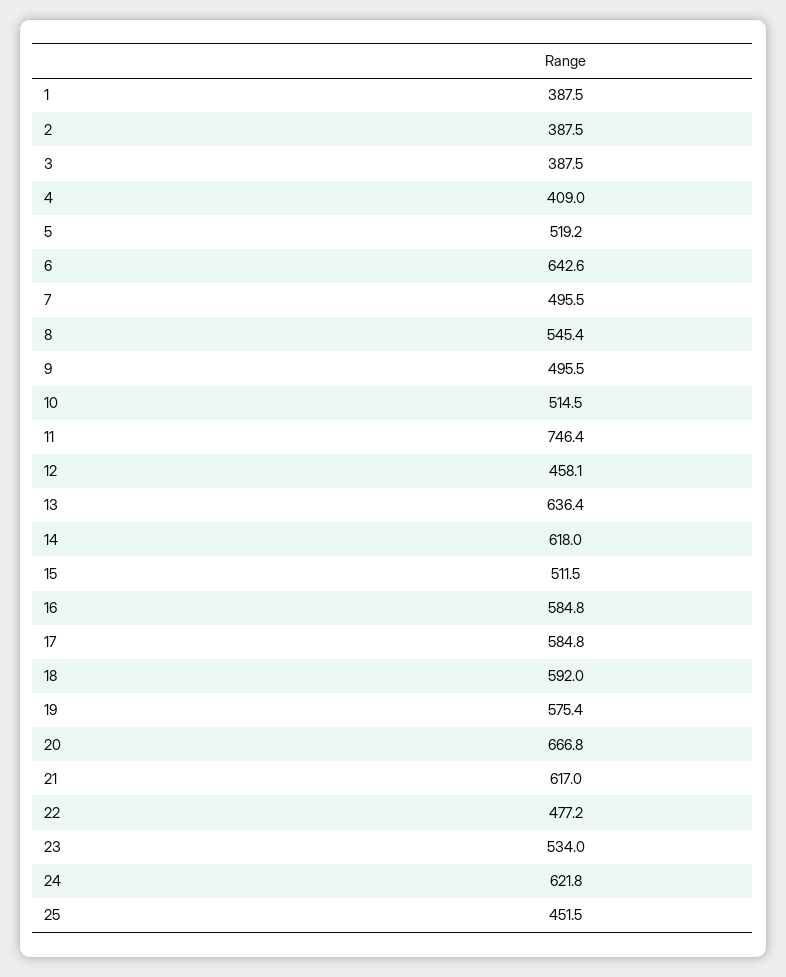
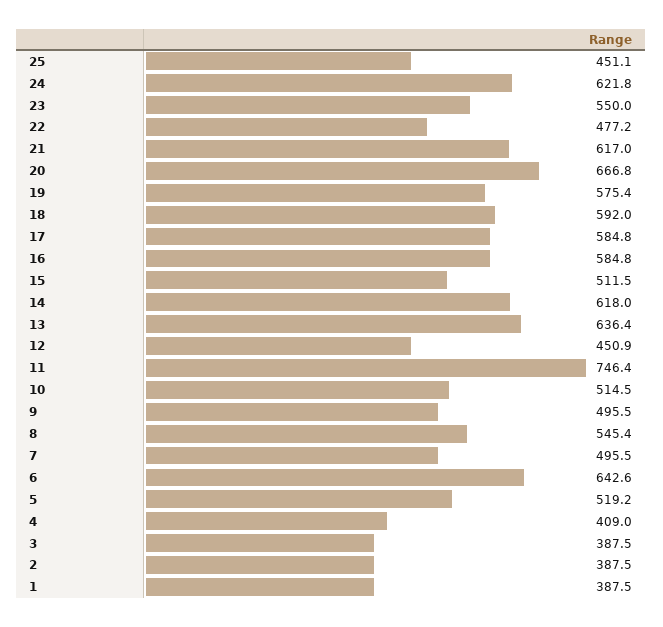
12: 458.1 -> 450.9
23: 534 -> 550
25: 451.5 -> 451.1

